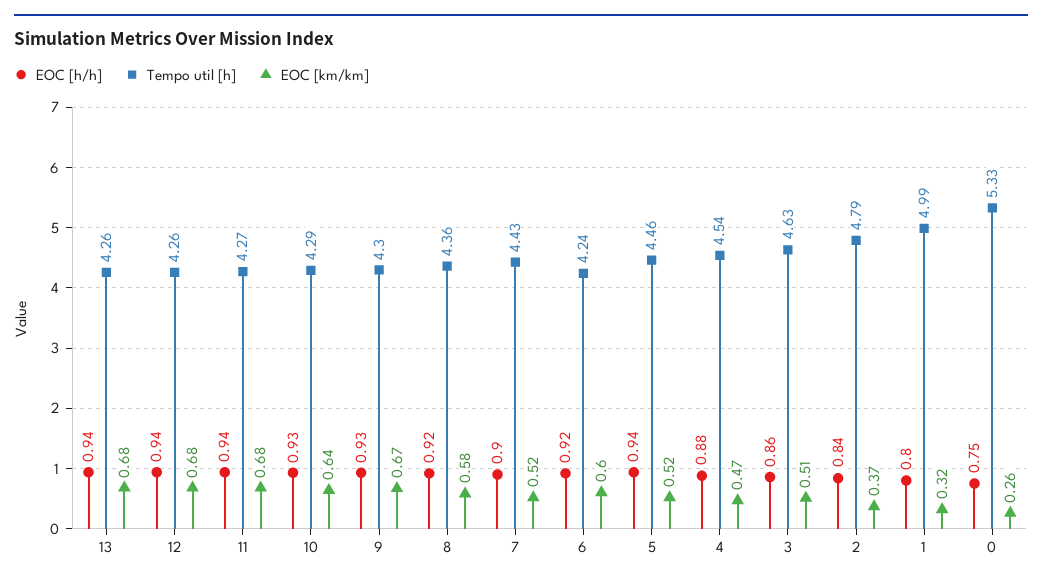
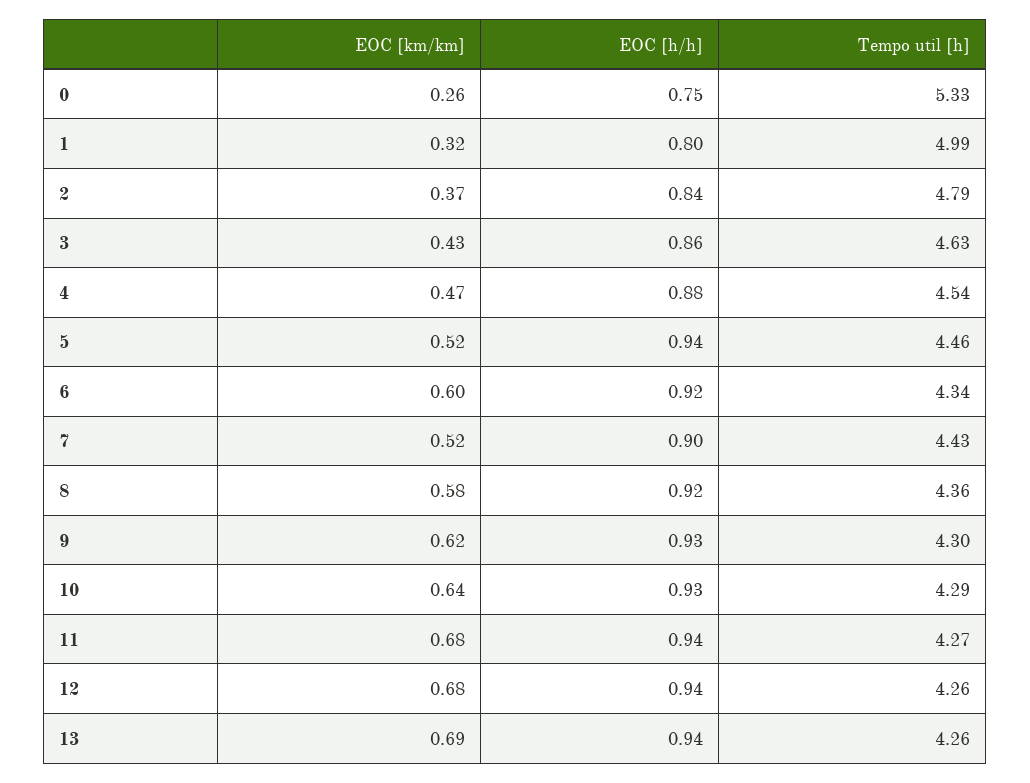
EOC [km/km], 13: 0.68 -> 0.69
EOC [km/km], 9: 0.67 -> 0.62
Tempo util [h], 6: 4.24 -> 4.34
EOC [km/km], 3: 0.51 -> 0.43

